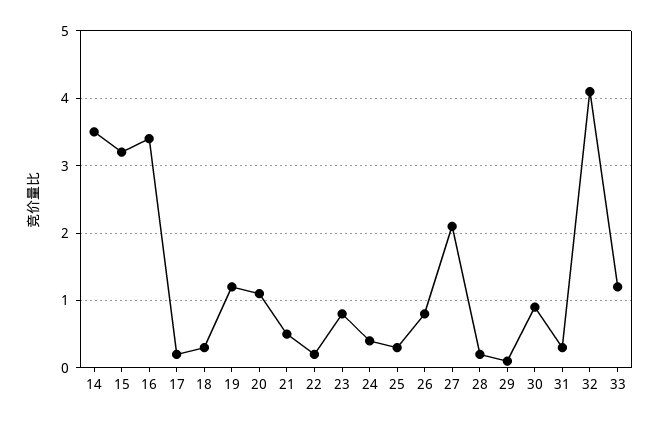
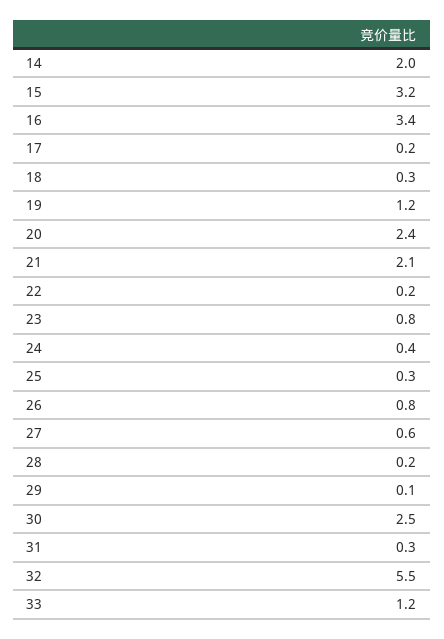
14: 3.5 -> 2
20: 1.1 -> 2.4
21: 0.5 -> 2.1
27: 2.1 -> 0.6
30: 0.9 -> 2.5
32: 4.1 -> 5.5

